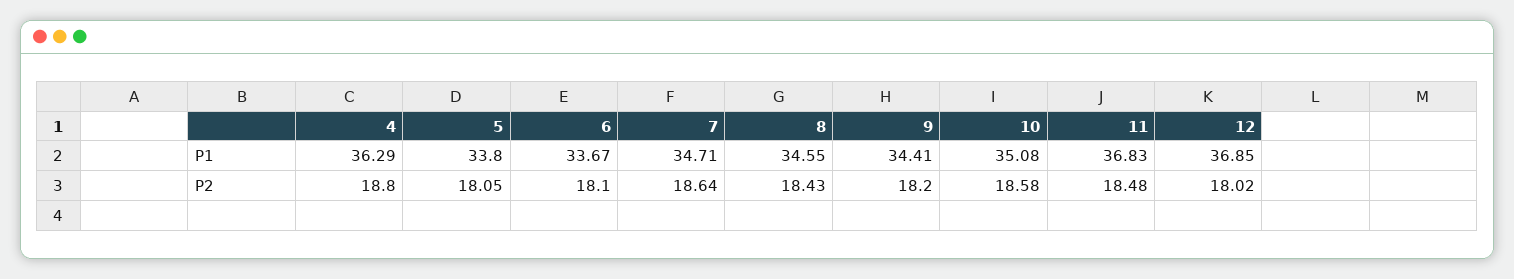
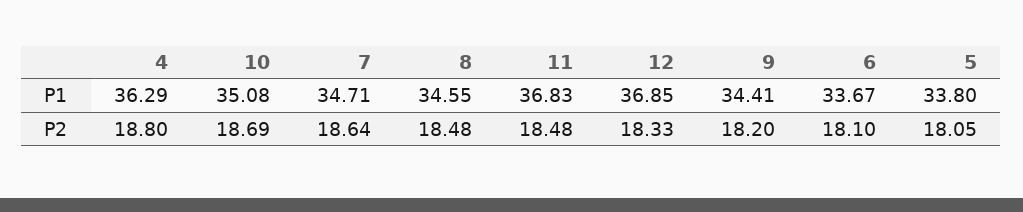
8, P2: 18.43 -> 18.48
10, P2: 18.58 -> 18.69
12, P2: 18.02 -> 18.33

